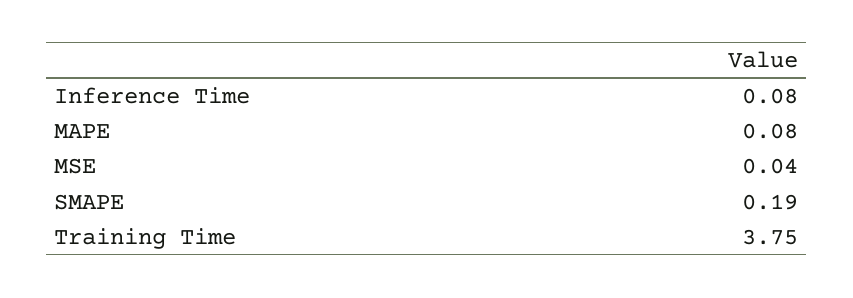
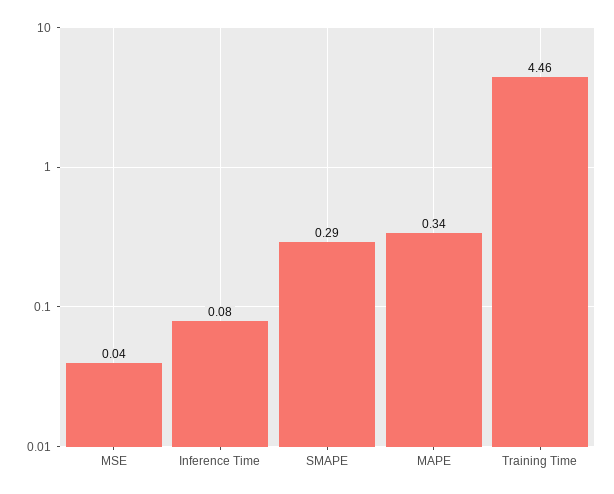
MAPE: 0.08 -> 0.34
SMAPE: 0.19 -> 0.29
Training Time: 3.75 -> 4.46

